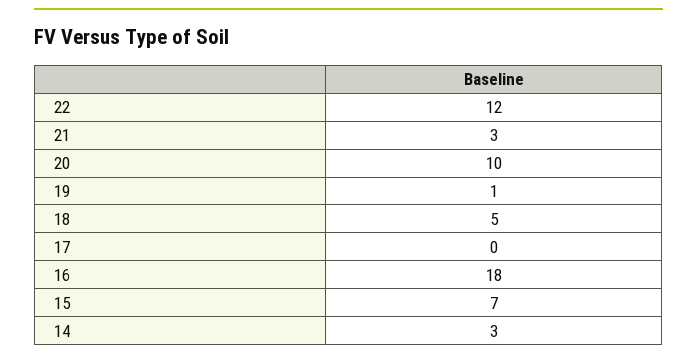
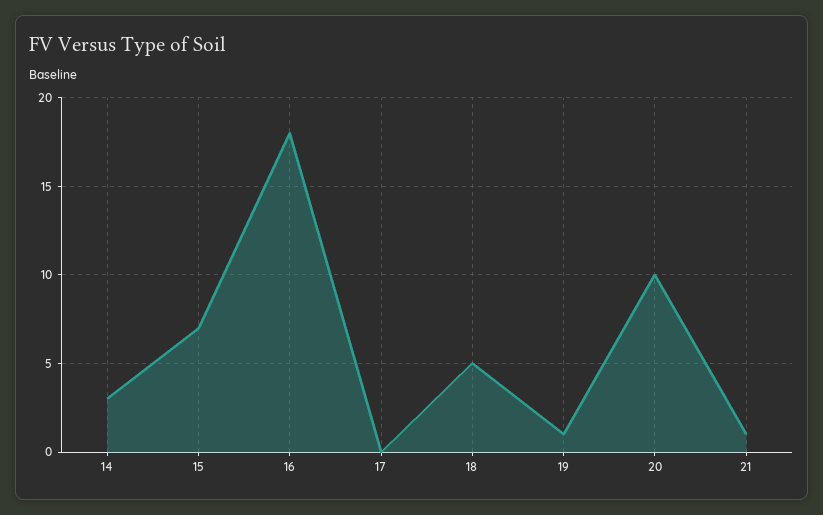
22: 12 -> none
21: 3 -> 1

